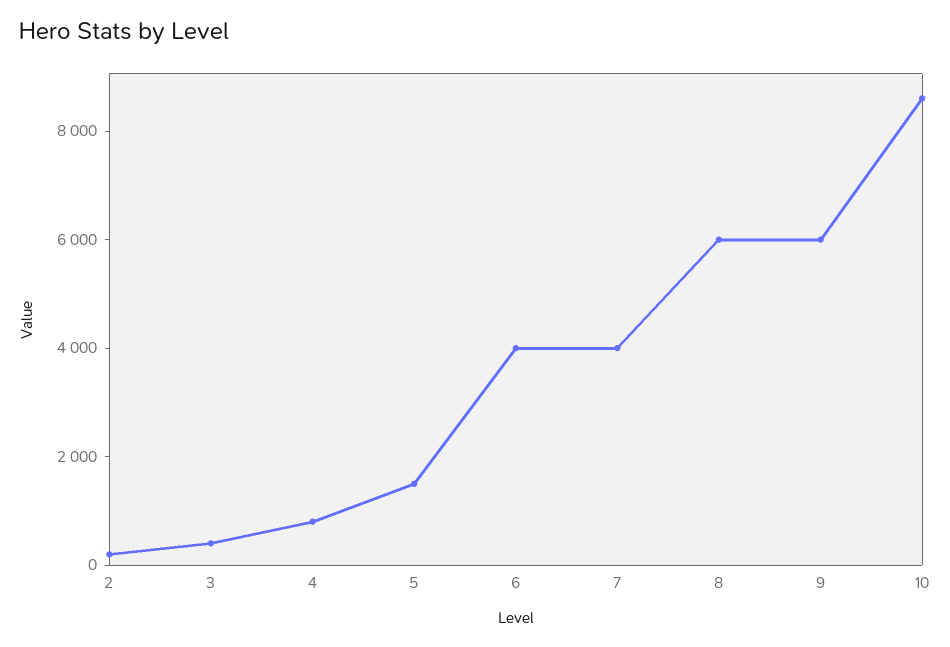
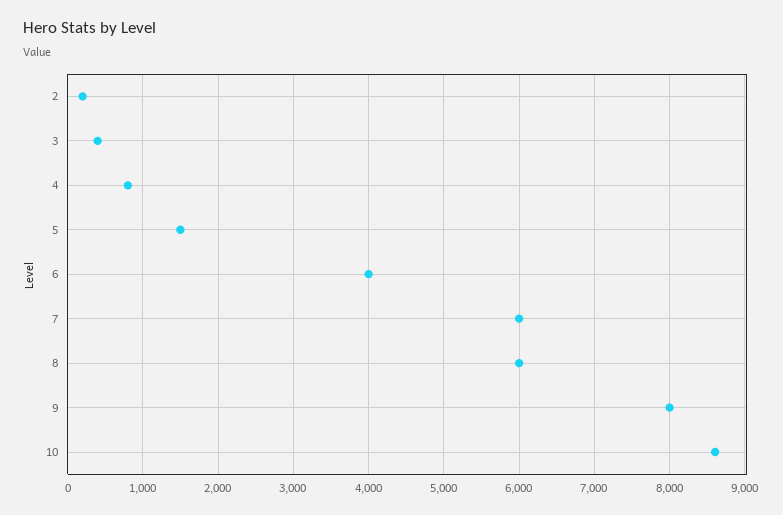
7: 4000 -> 6000
9: 6000 -> 8000

